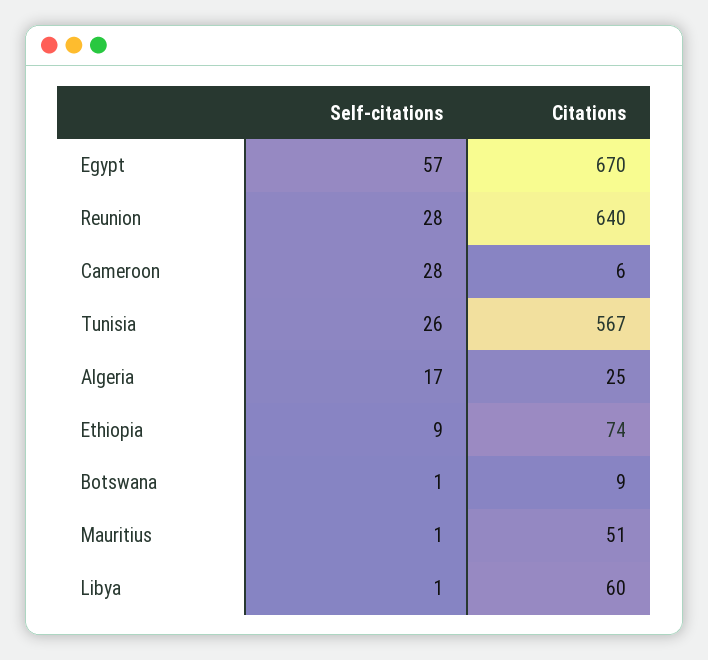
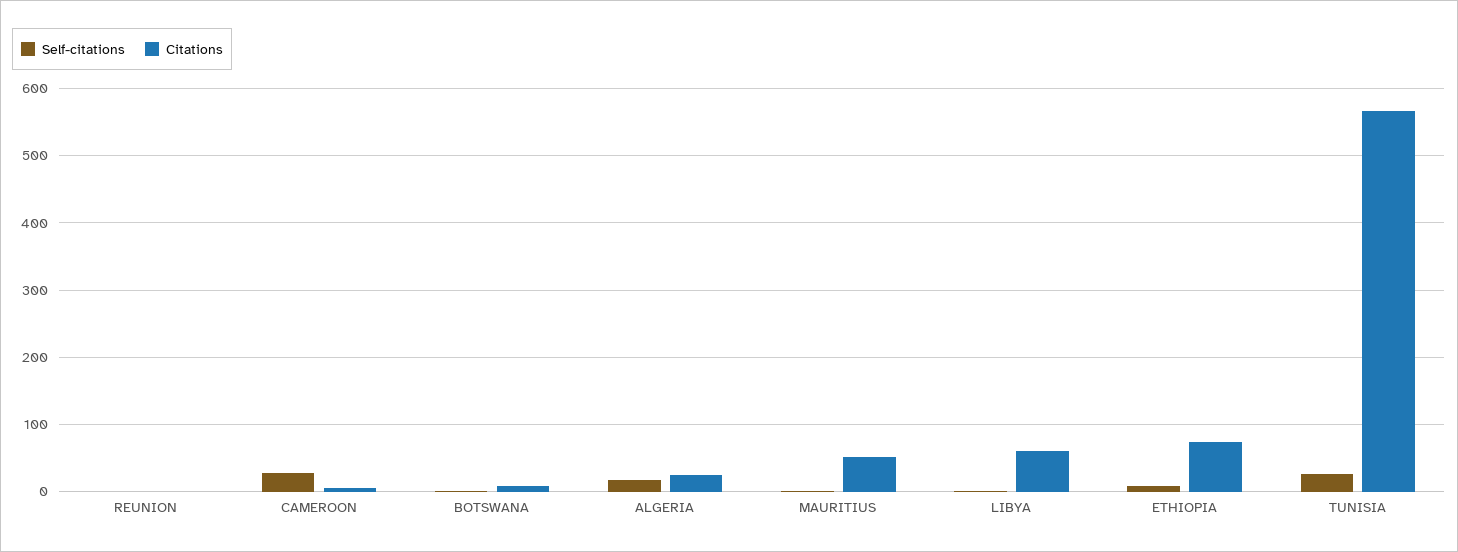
Self-citations, Egypt: 57 -> none
Citations, Egypt: 670 -> none
Self-citations, Reunion: 28 -> 0
Citations, Reunion: 640 -> 0

